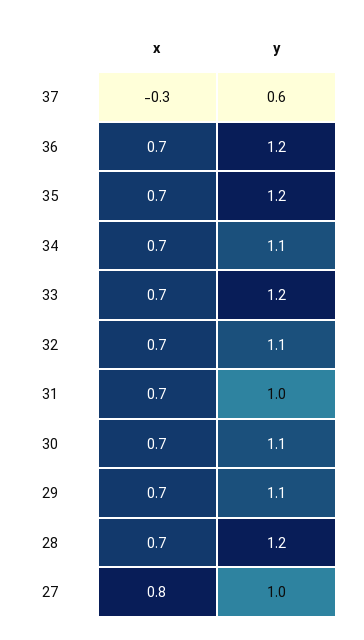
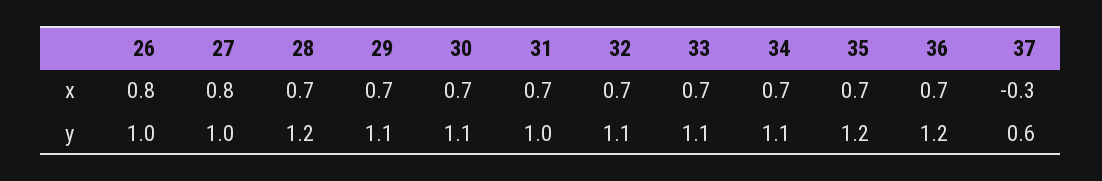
y, 33: 1.2 -> 1.1
x, 26: none -> 0.8
y, 26: none -> 1

